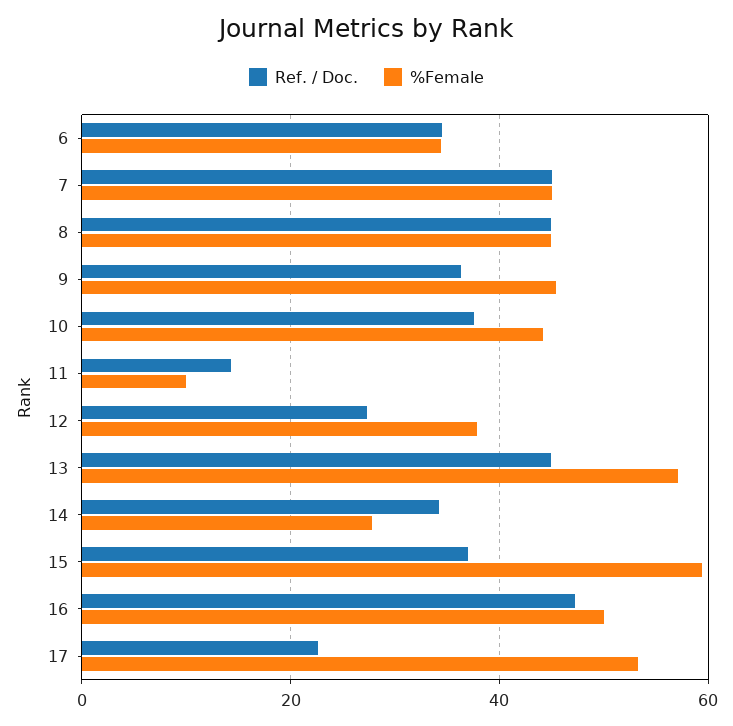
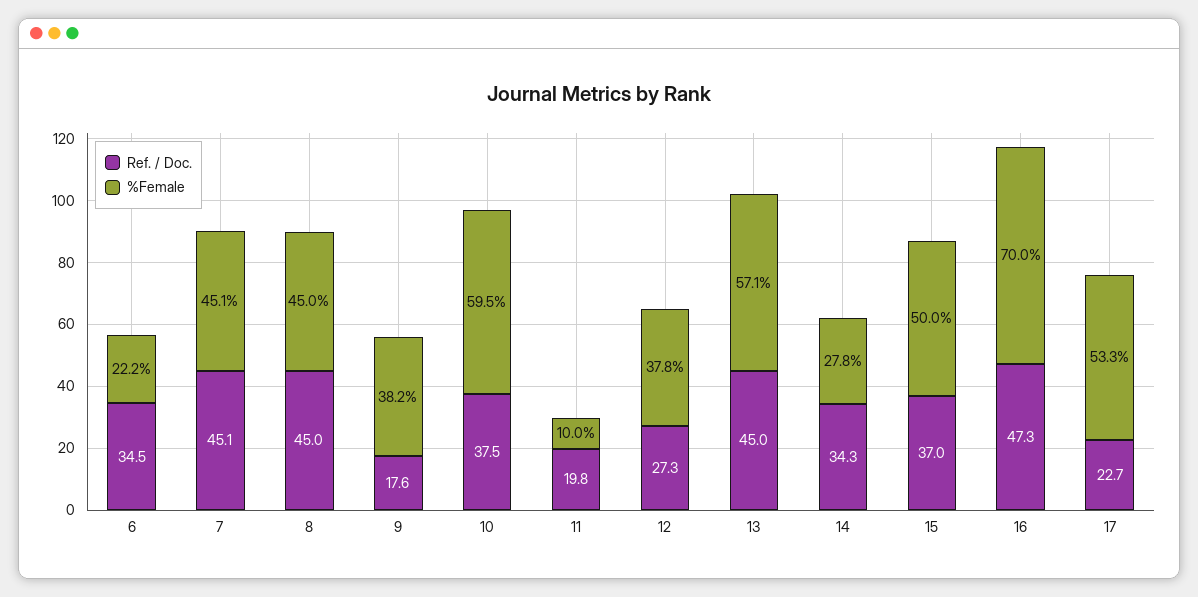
%Female, 6: 34 -> 22.2
Ref. / Doc., 9: 36 -> 17.6
%Female, 9: 46 -> 38.2
%Female, 10: 44 -> 59.5
Ref. / Doc., 11: 14 -> 19.8
%Female, 15: 60 -> 50
%Female, 16: 50 -> 70

